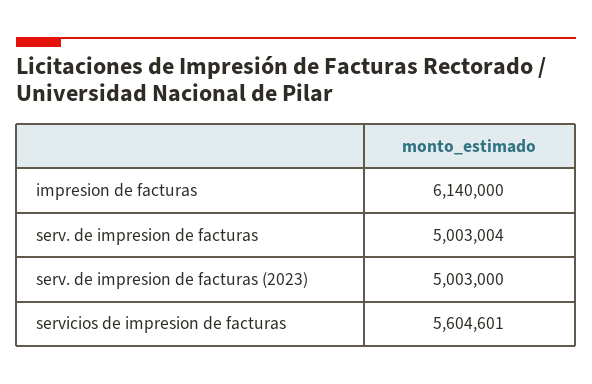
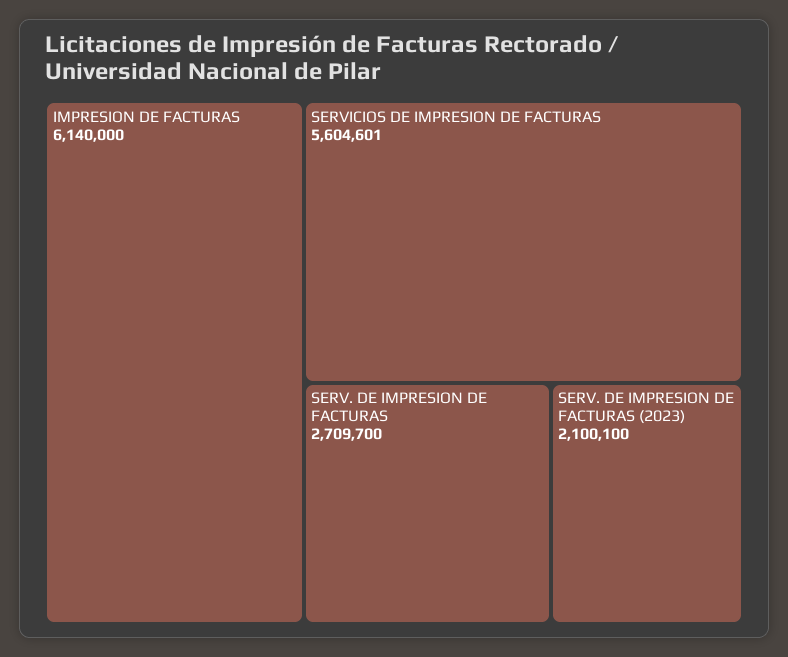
serv. de impresion de facturas: 5003004 -> 2709700
serv. de impresion de facturas (2023): 5003000 -> 2100100

